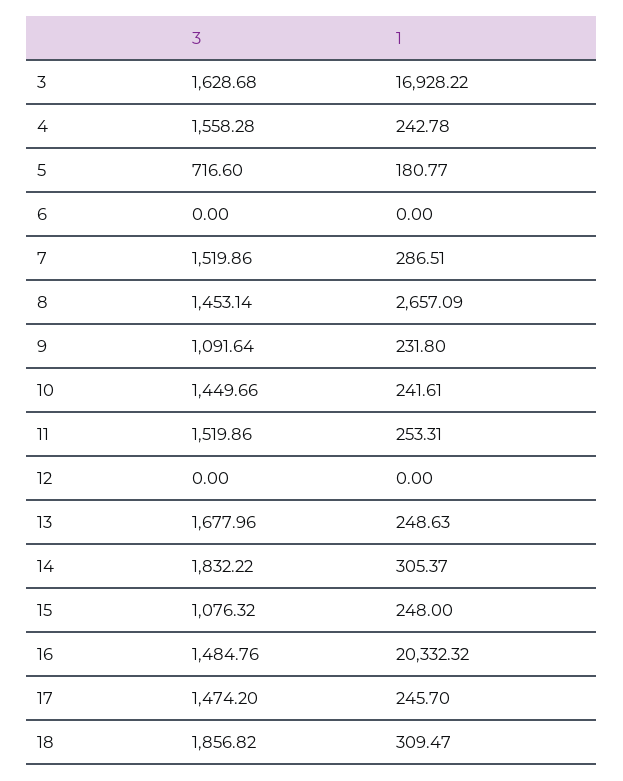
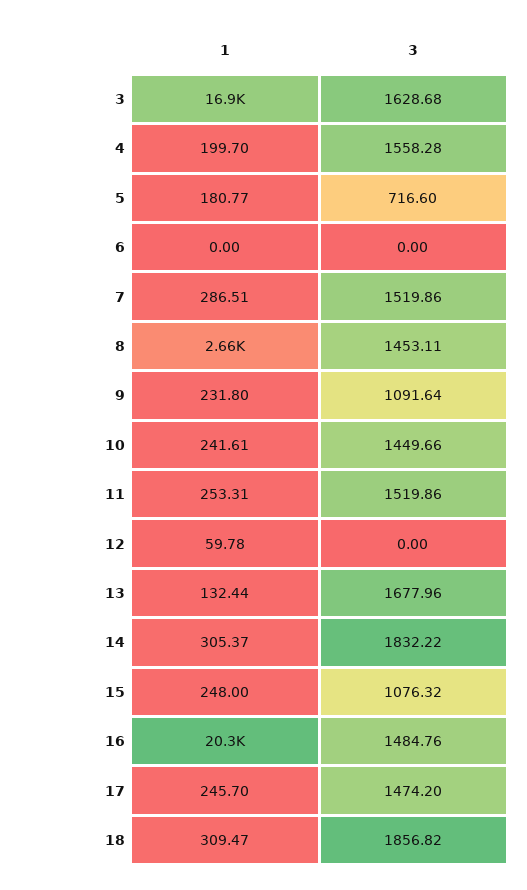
1, 4: 242.78 -> 199.7
3, 8: 1453.14 -> 1453.11
1, 12: 0 -> 59.78
1, 13: 248.63 -> 132.44

